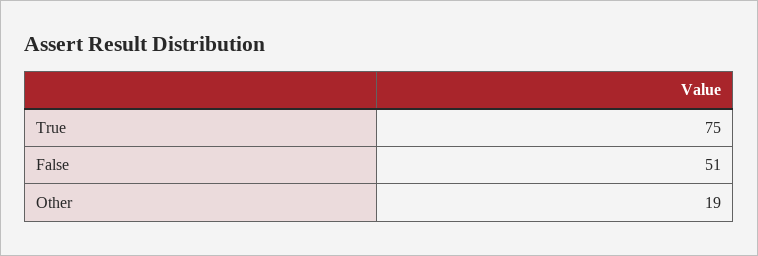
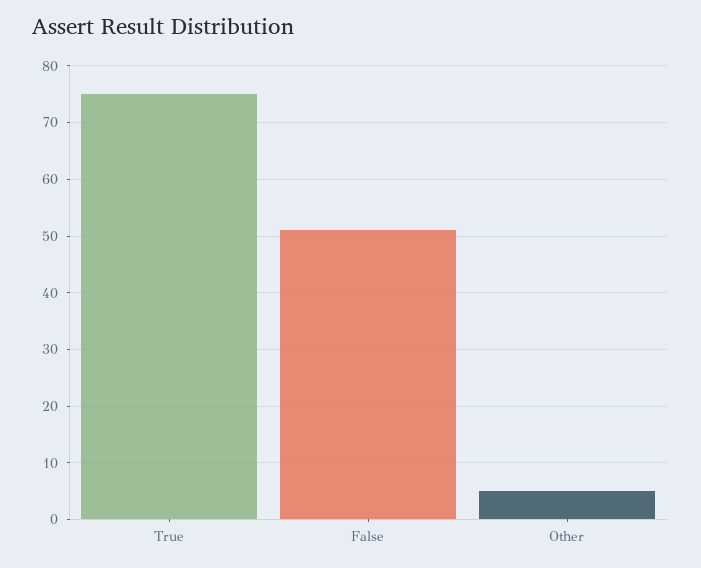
Other: 19 -> 5

